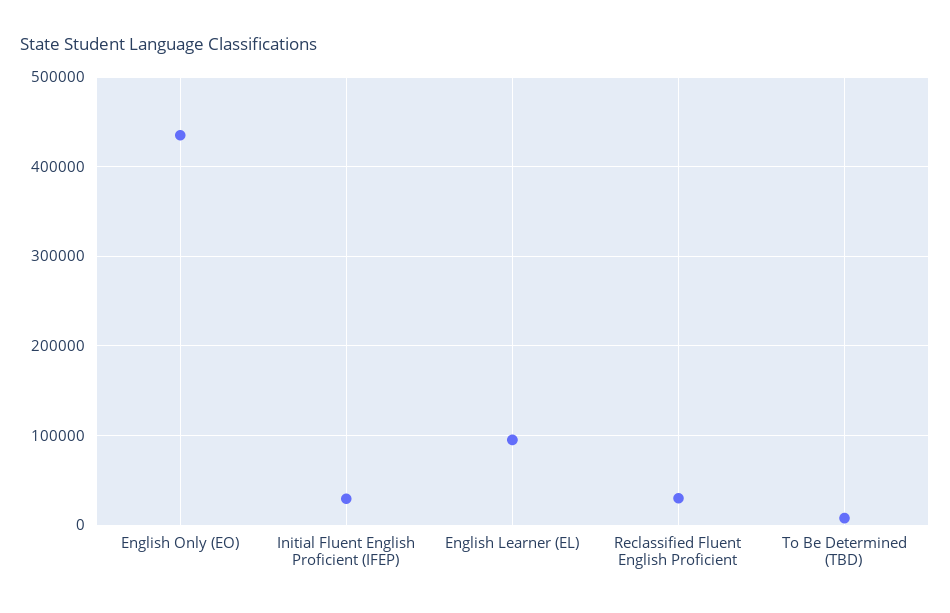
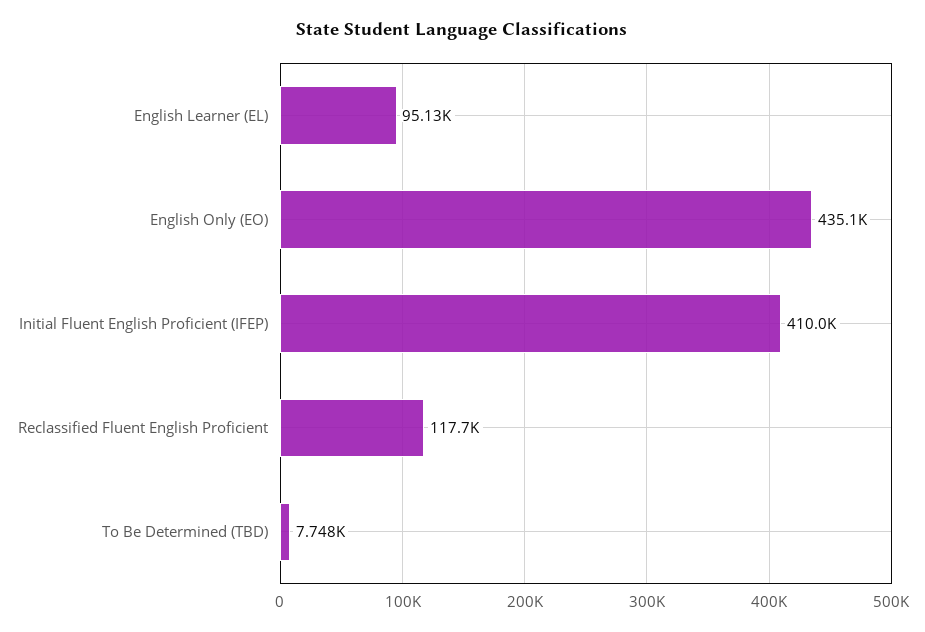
Initial Fluent English Proficient (IFEP): 30000 -> 410000
Reclassified Fluent English Proficient: 30000 -> 117700

